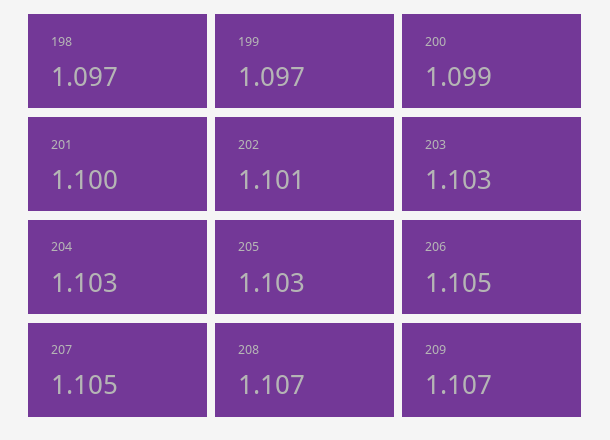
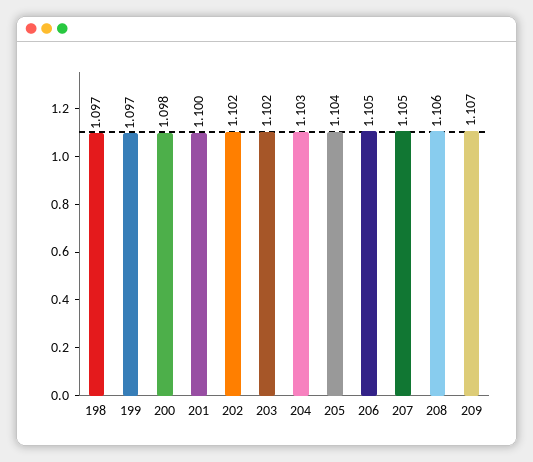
200: 1.099 -> 1.098
202: 1.101 -> 1.102
203: 1.103 -> 1.102
205: 1.103 -> 1.104
208: 1.107 -> 1.106

